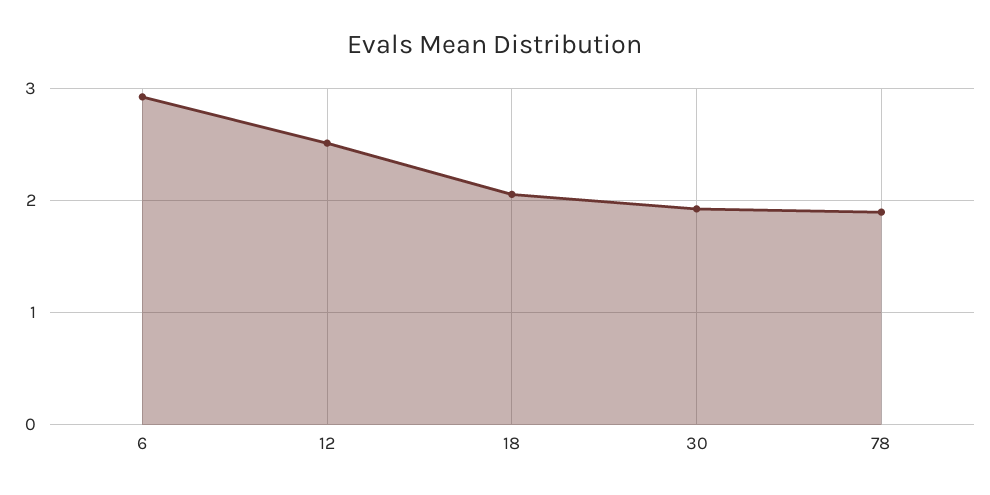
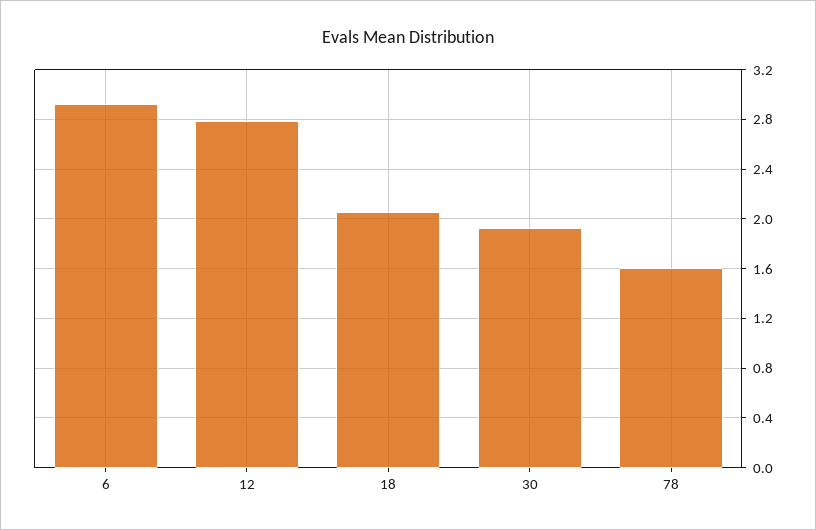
12: 2.5 -> 2.8
78: 1.9 -> 1.6

